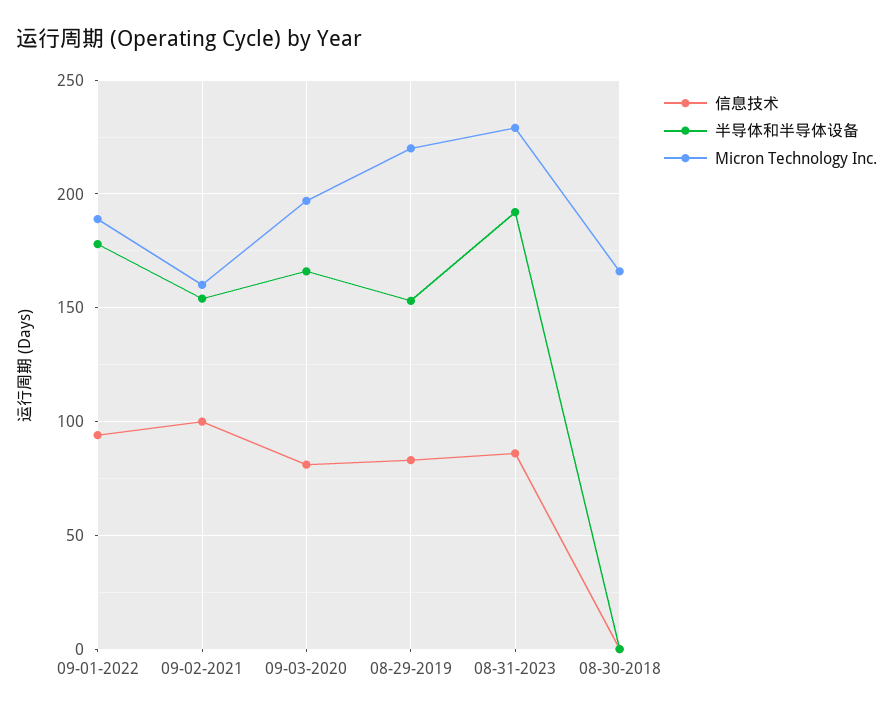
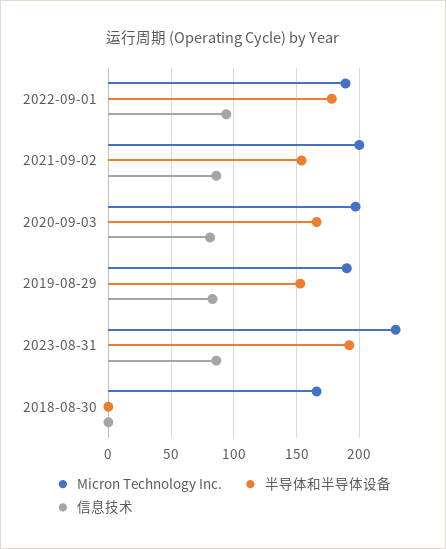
信息技术, 09-02-2021: 100 -> 85
Micron Technology Inc., 09-02-2021: 160 -> 200
Micron Technology Inc., 08-29-2019: 220 -> 190

